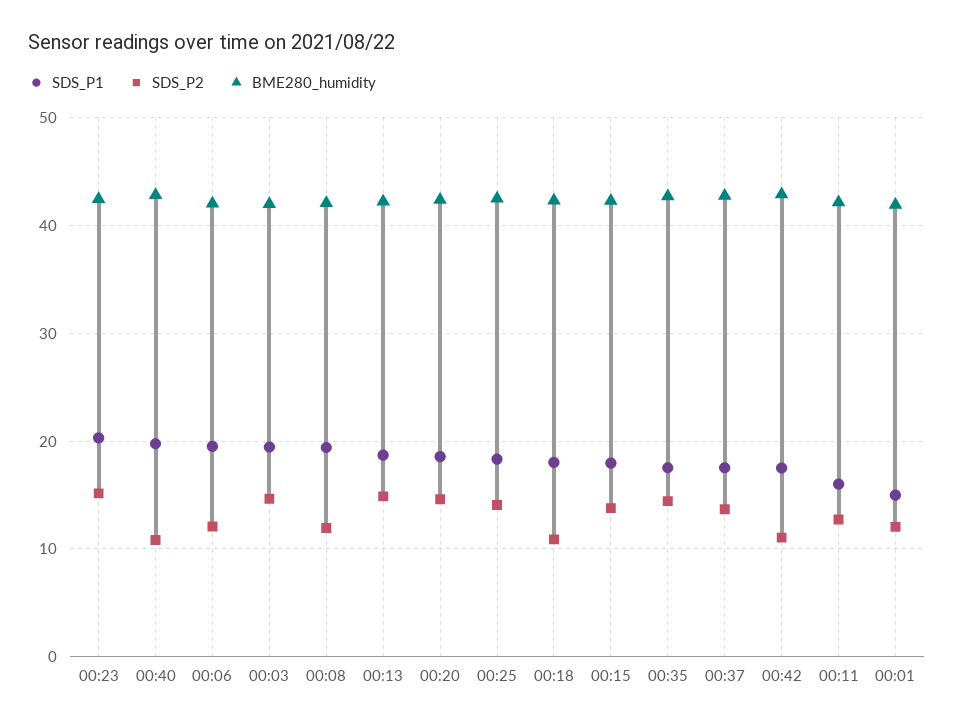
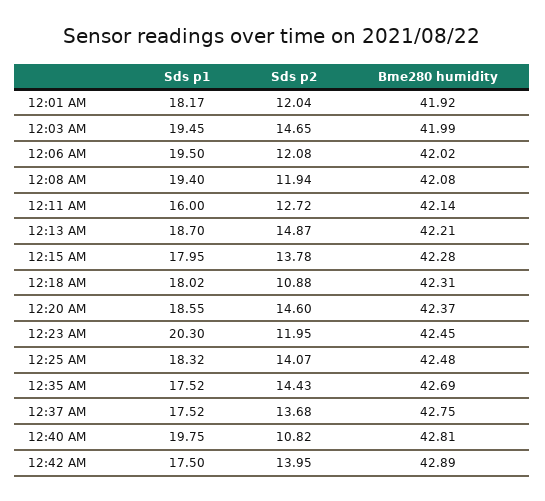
SDS_P2, 00:23: 15 -> 11.95
SDS_P2, 00:42: 11 -> 13.95
SDS_P1, 00:01: 15 -> 18.17

